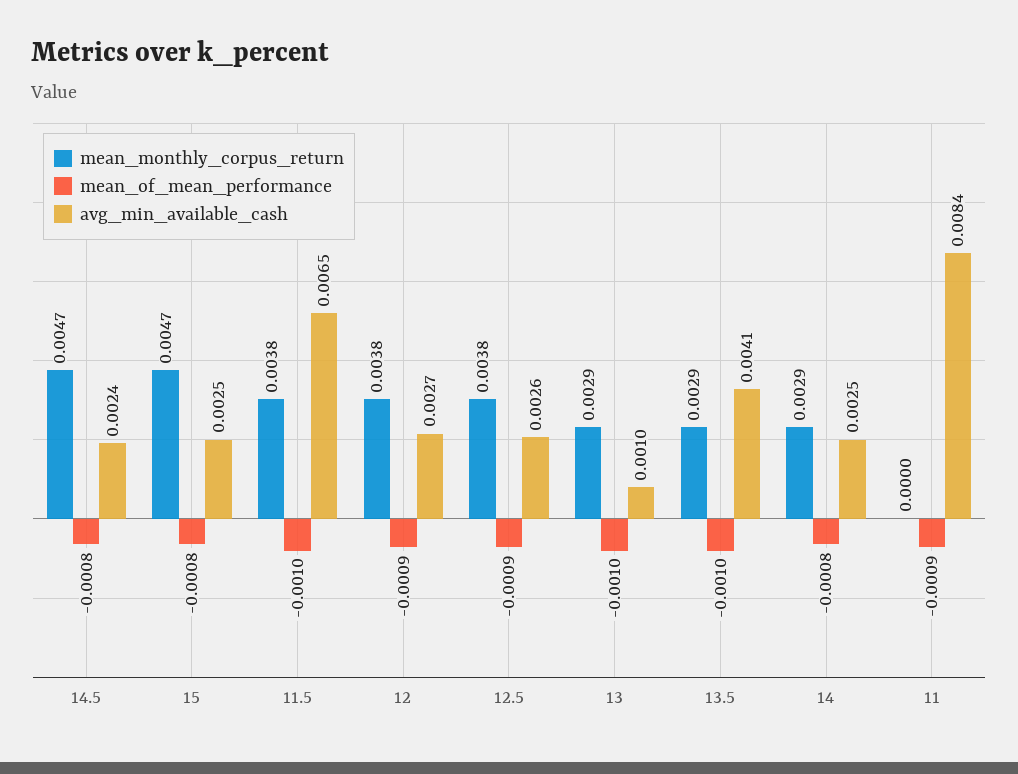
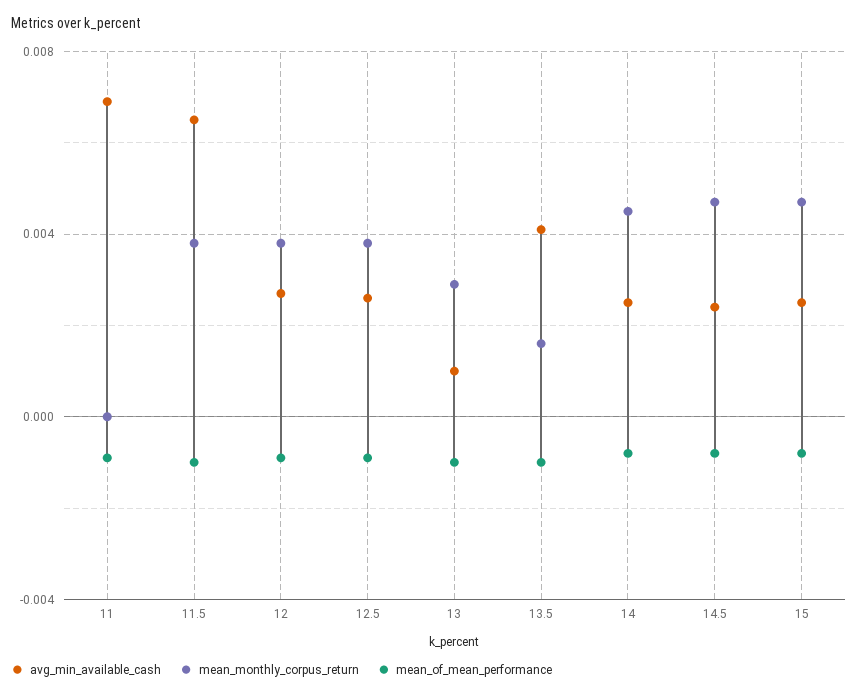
mean_monthly_corpus_return, 13.5: 0.0029 -> 0.0015
mean_monthly_corpus_return, 14: 0.0029 -> 0.0045
avg_min_available_cash, 11: 0.0084 -> 0.007

